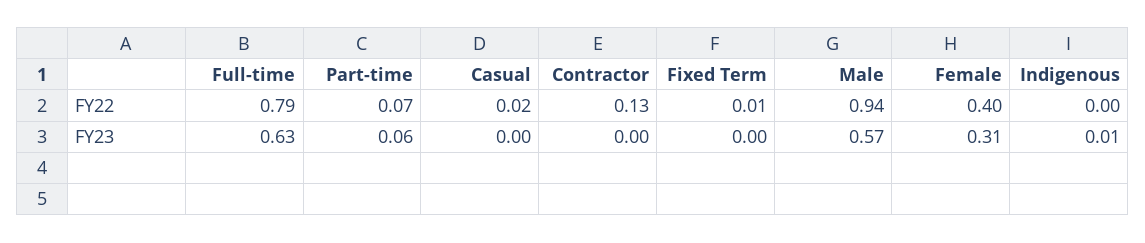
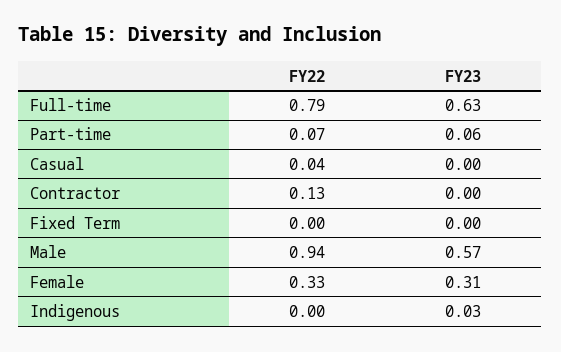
Casual, FY22: 0.02 -> 0.04
Fixed Term, FY22: 0.01 -> 0
Female, FY22: 0.4 -> 0.33
Indigenous, FY23: 0.01 -> 0.03

